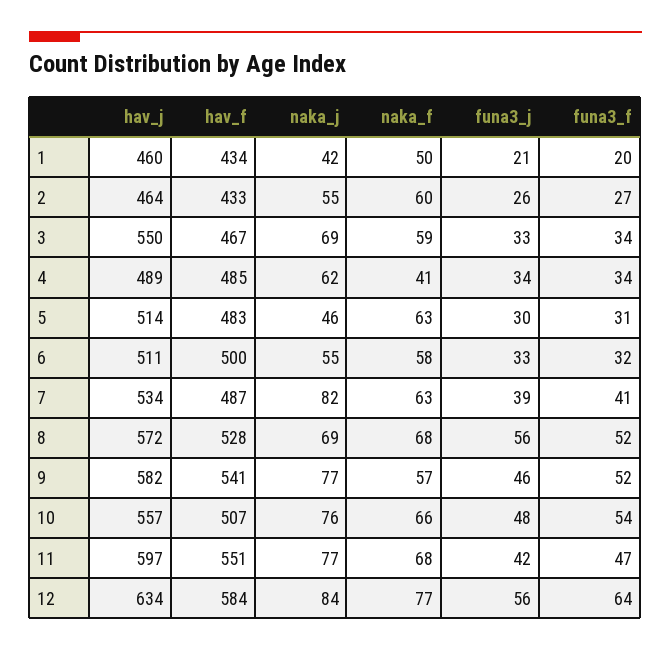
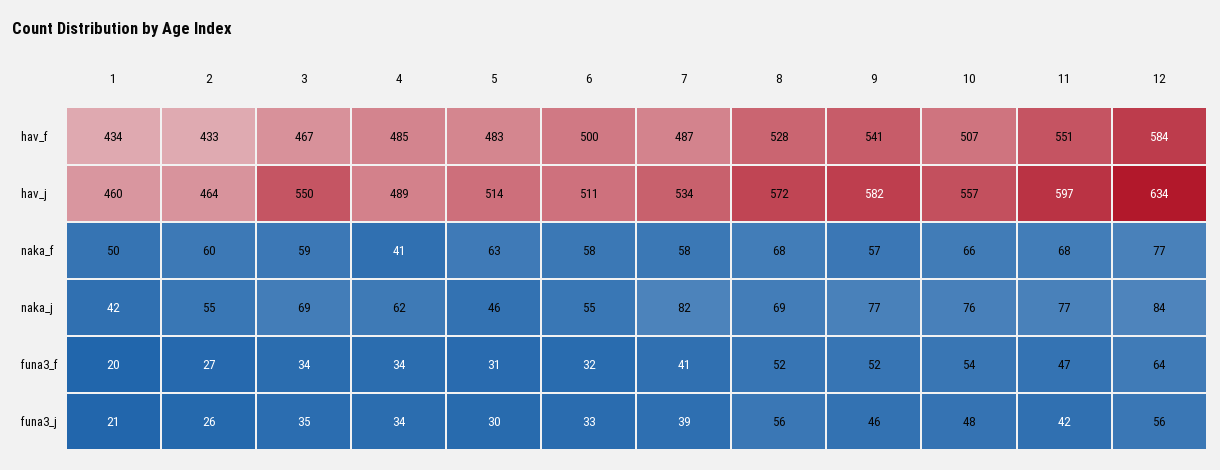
funa3_j, 3: 33 -> 35
naka_f, 7: 63 -> 58

